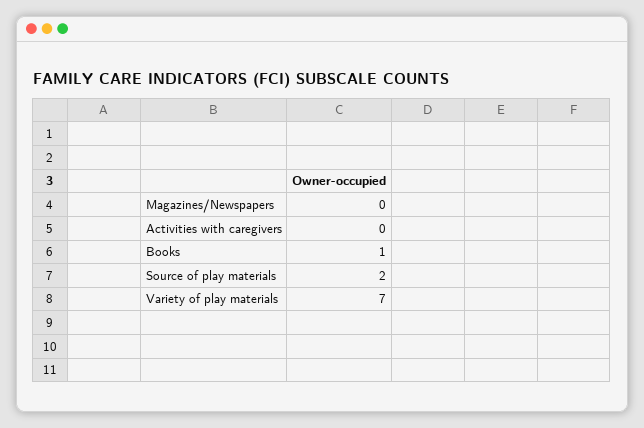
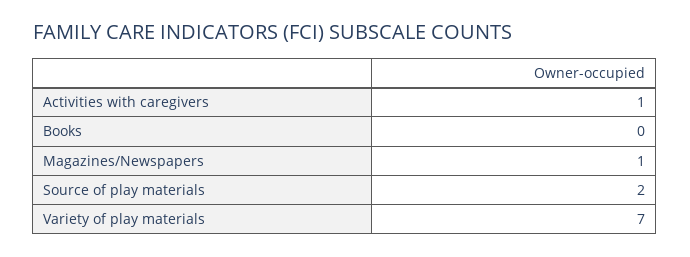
Magazines/Newspapers: 0 -> 1
Activities with caregivers: 0 -> 1
Books: 1 -> 0

